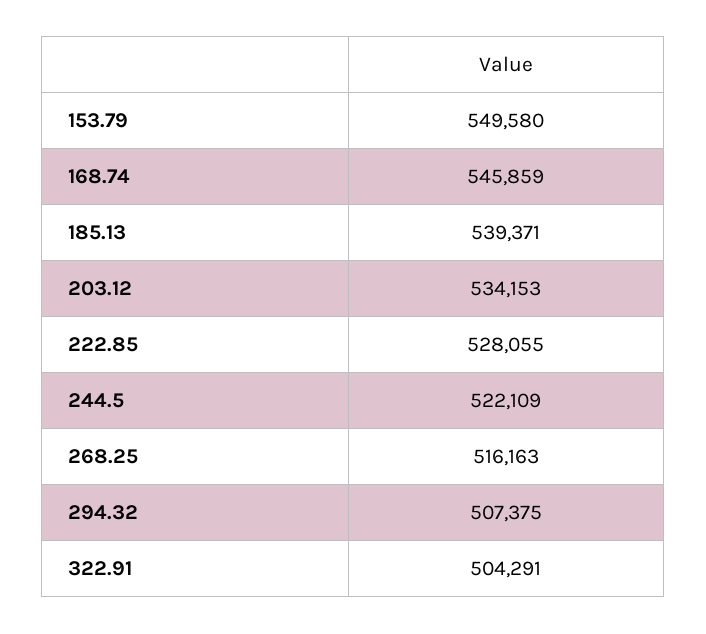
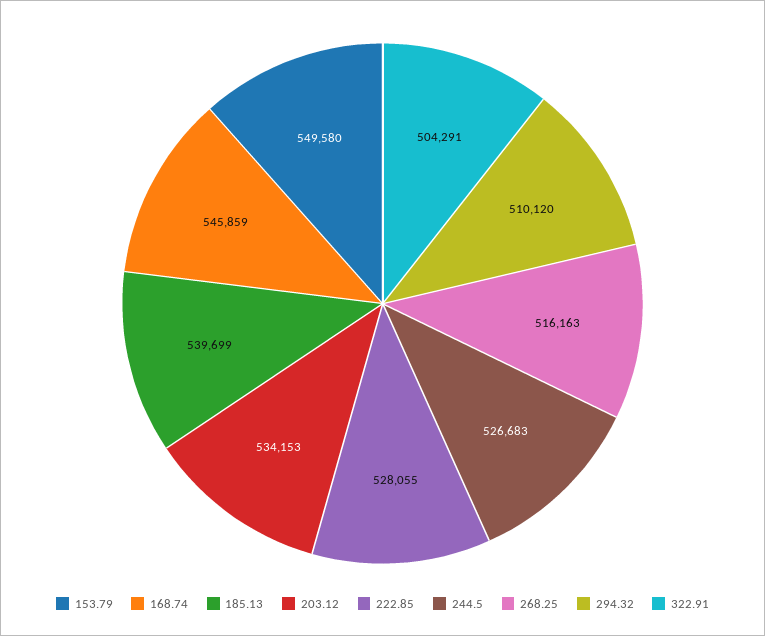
185.13: 539371 -> 539699
244.5: 522109 -> 526683
294.32: 507375 -> 510120

